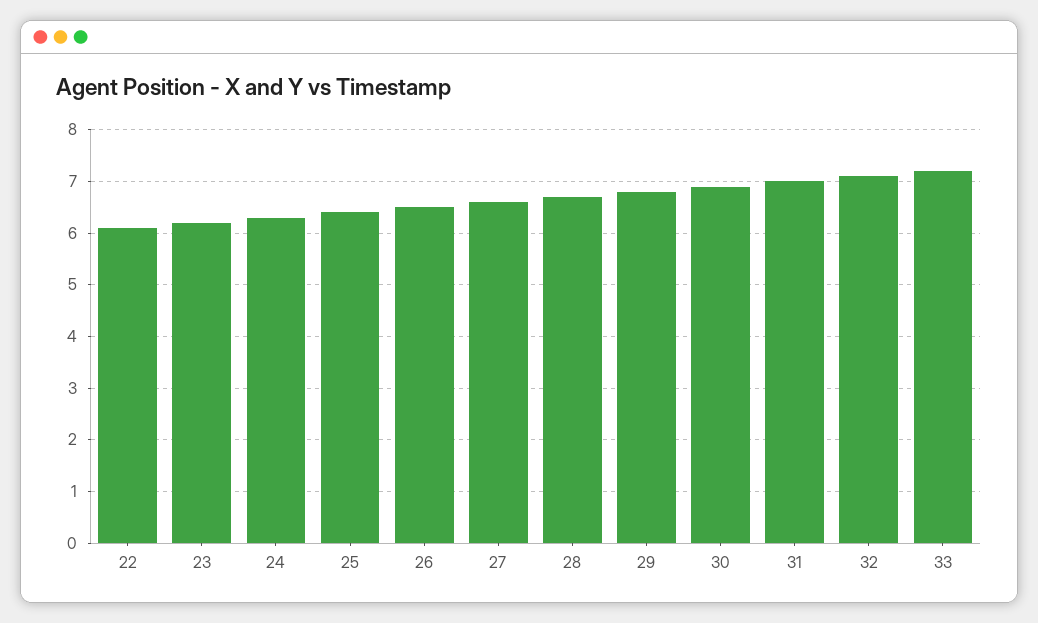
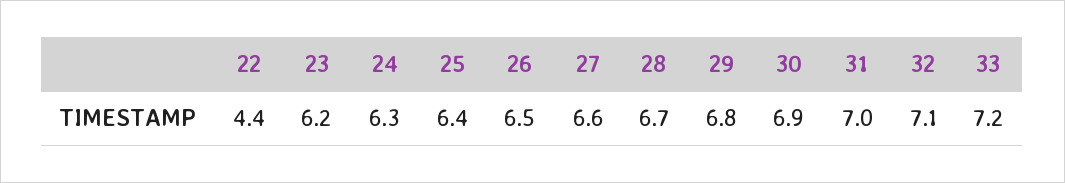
22: 6 -> 4.4

